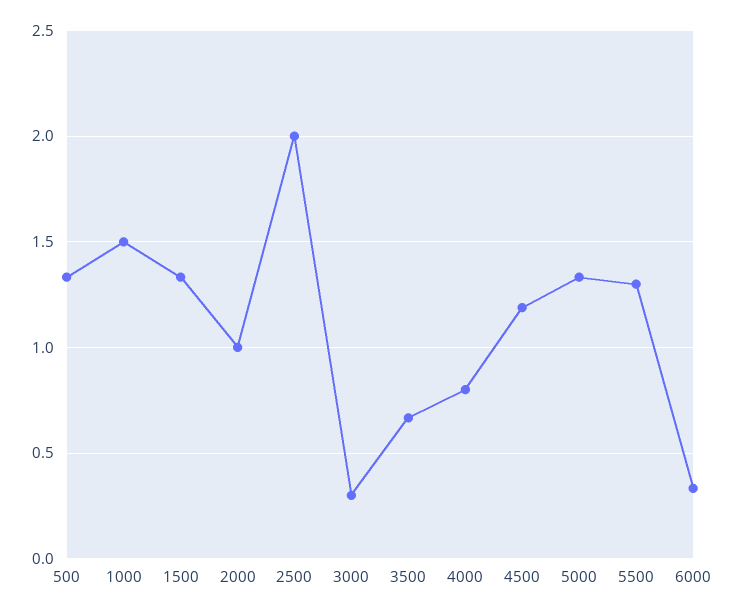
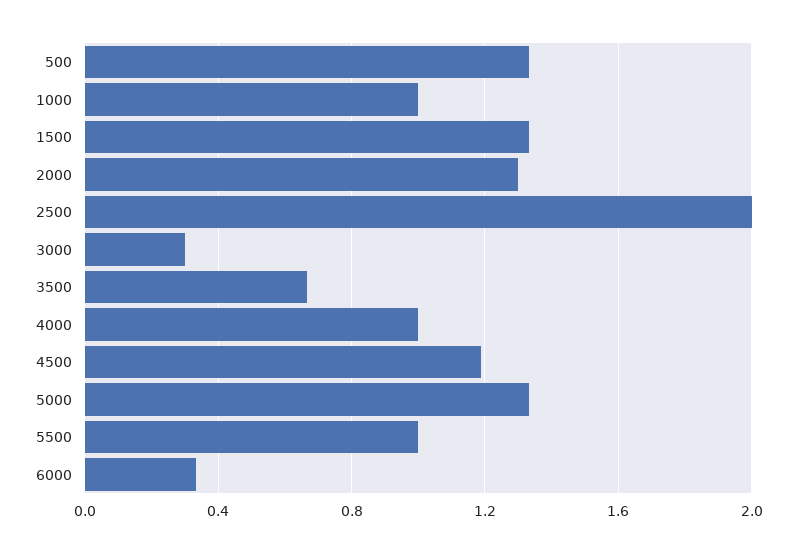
1000: 1.5 -> 1
2000: 1 -> 1.3
4000: 0.8 -> 1
5500: 1.3 -> 1

